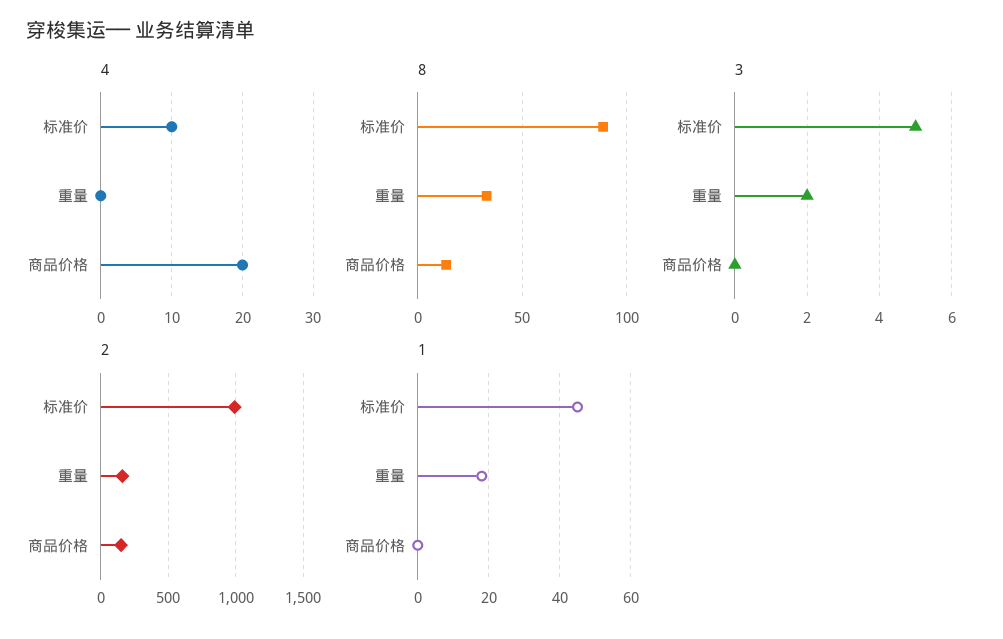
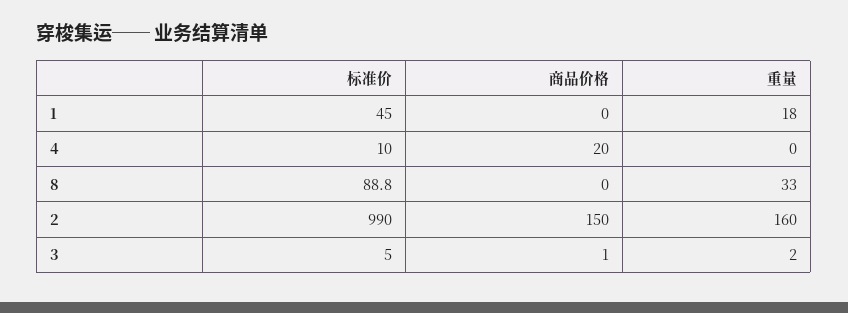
8, 商品价格: 15 -> 0
3, 商品价格: 0 -> 1

